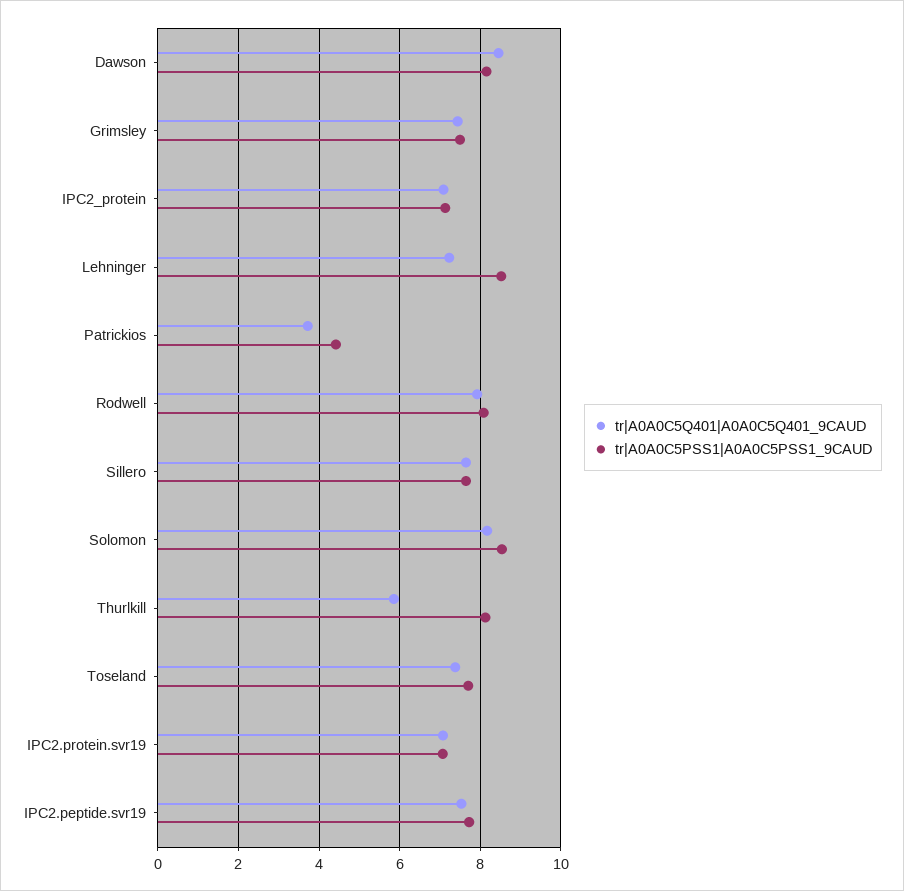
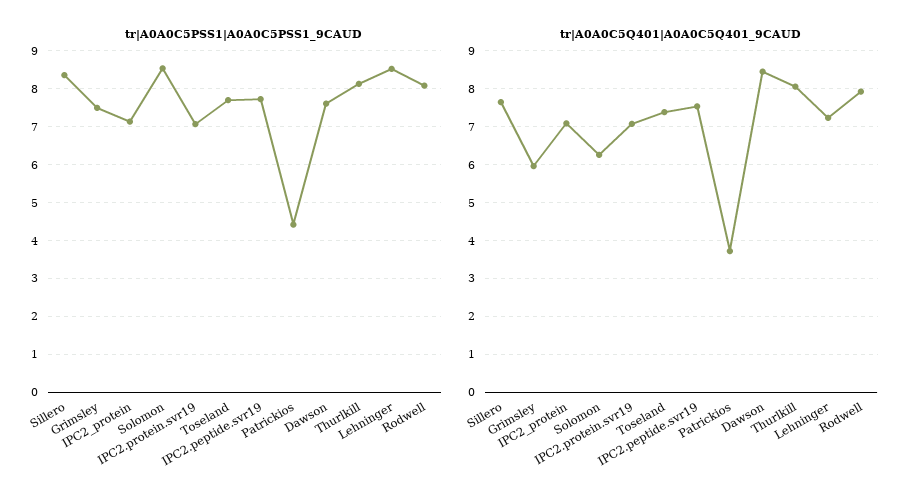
tr|A0A0C5PSS1|A0A0C5PSS1_9CAUD, Dawson: 8.2 -> 7.6
tr|A0A0C5Q401|A0A0C5Q401_9CAUD, Grimsley: 7.4 -> 6
tr|A0A0C5PSS1|A0A0C5PSS1_9CAUD, Sillero: 7.6 -> 8.4
tr|A0A0C5Q401|A0A0C5Q401_9CAUD, Solomon: 8.2 -> 6.2
tr|A0A0C5Q401|A0A0C5Q401_9CAUD, Thurlkill: 5.8 -> 8

